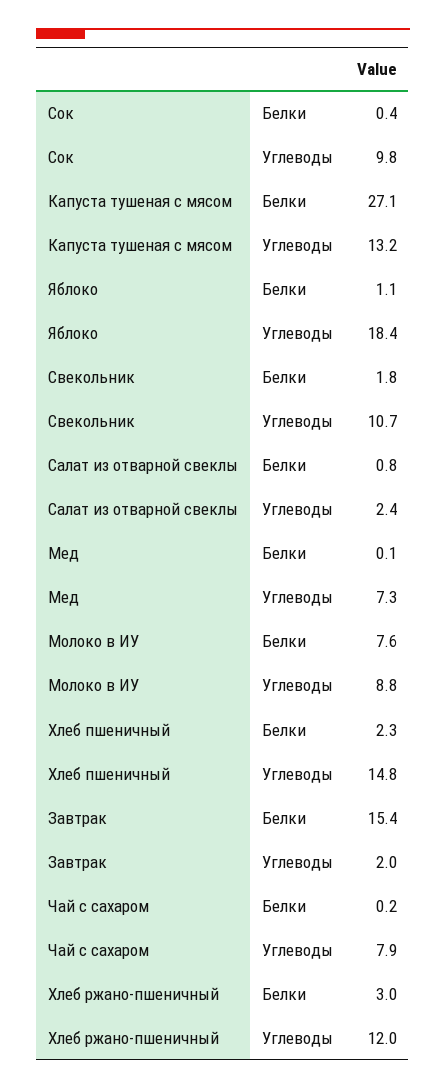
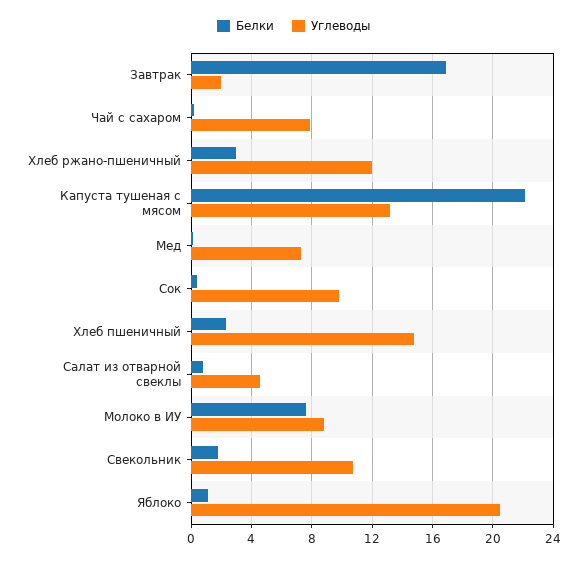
Белки, Капуста тушеная с мясом: 27.1 -> 22
Углеводы, Яблоко: 18.4 -> 20.5
Углеводы, Салат из отварной свеклы: 2.4 -> 4.5
Белки, Завтрак: 15.4 -> 17

